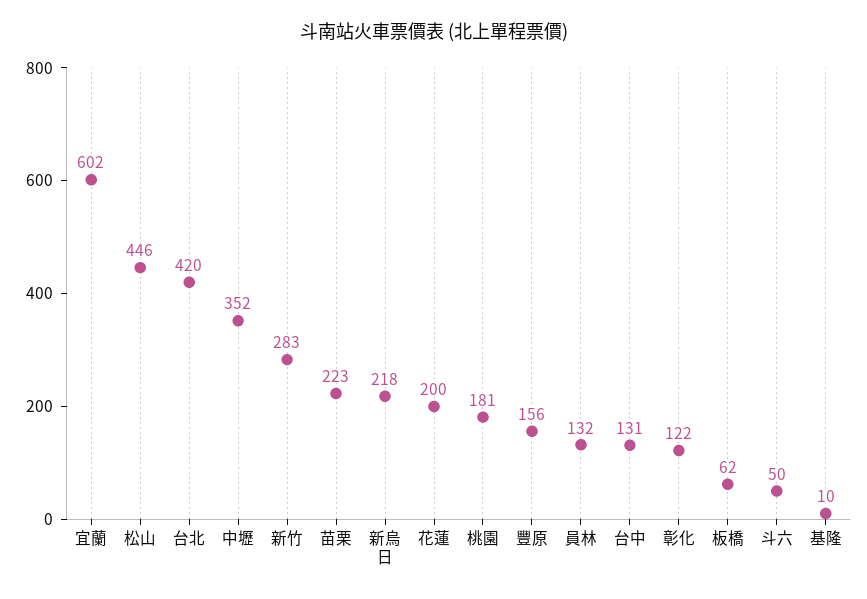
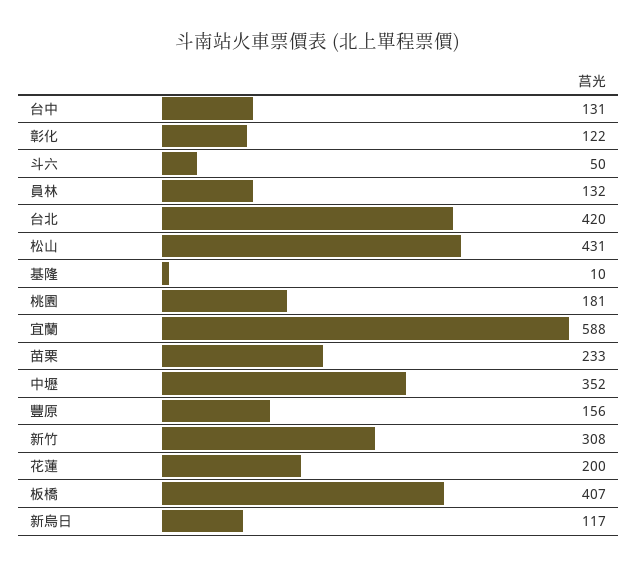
宜蘭: 602 -> 588
松山: 446 -> 431
新竹: 283 -> 308
苗栗: 223 -> 233
新烏日: 218 -> 117
板橋: 62 -> 407

